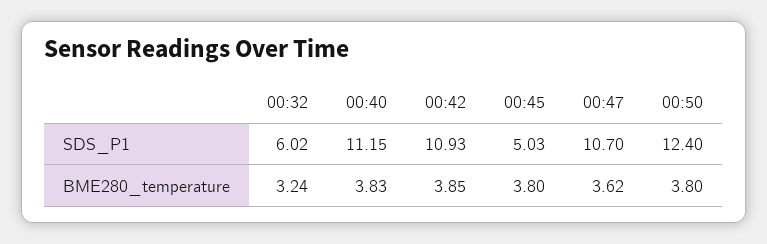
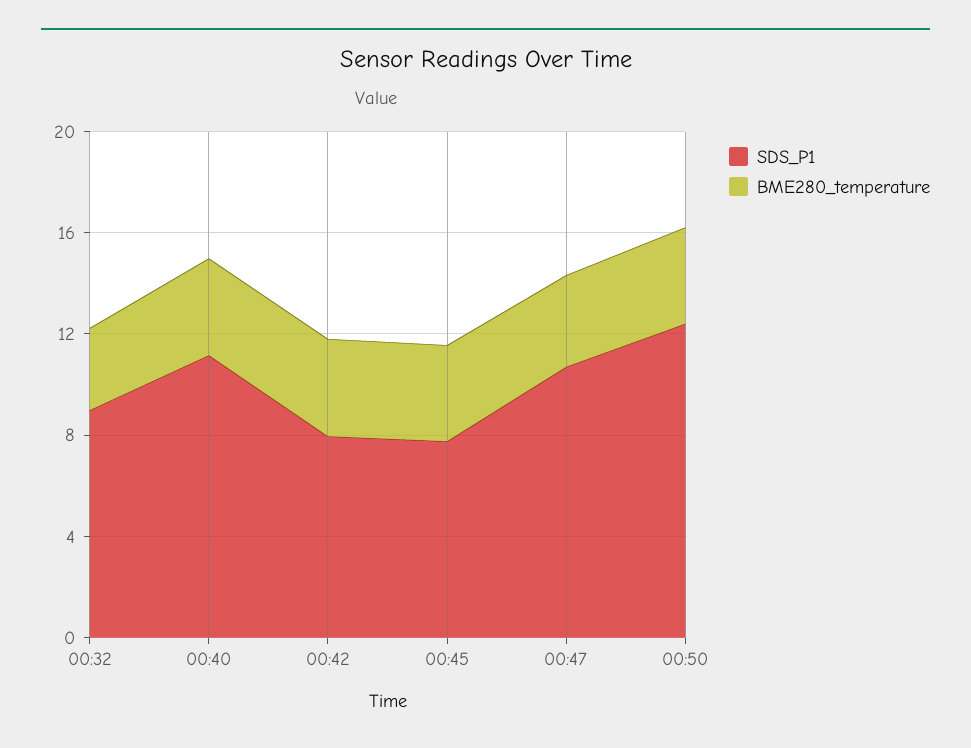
SDS_P1, 00:32: 6.02 -> 9
SDS_P1, 00:42: 10.93 -> 8
SDS_P1, 00:45: 5.03 -> 8

